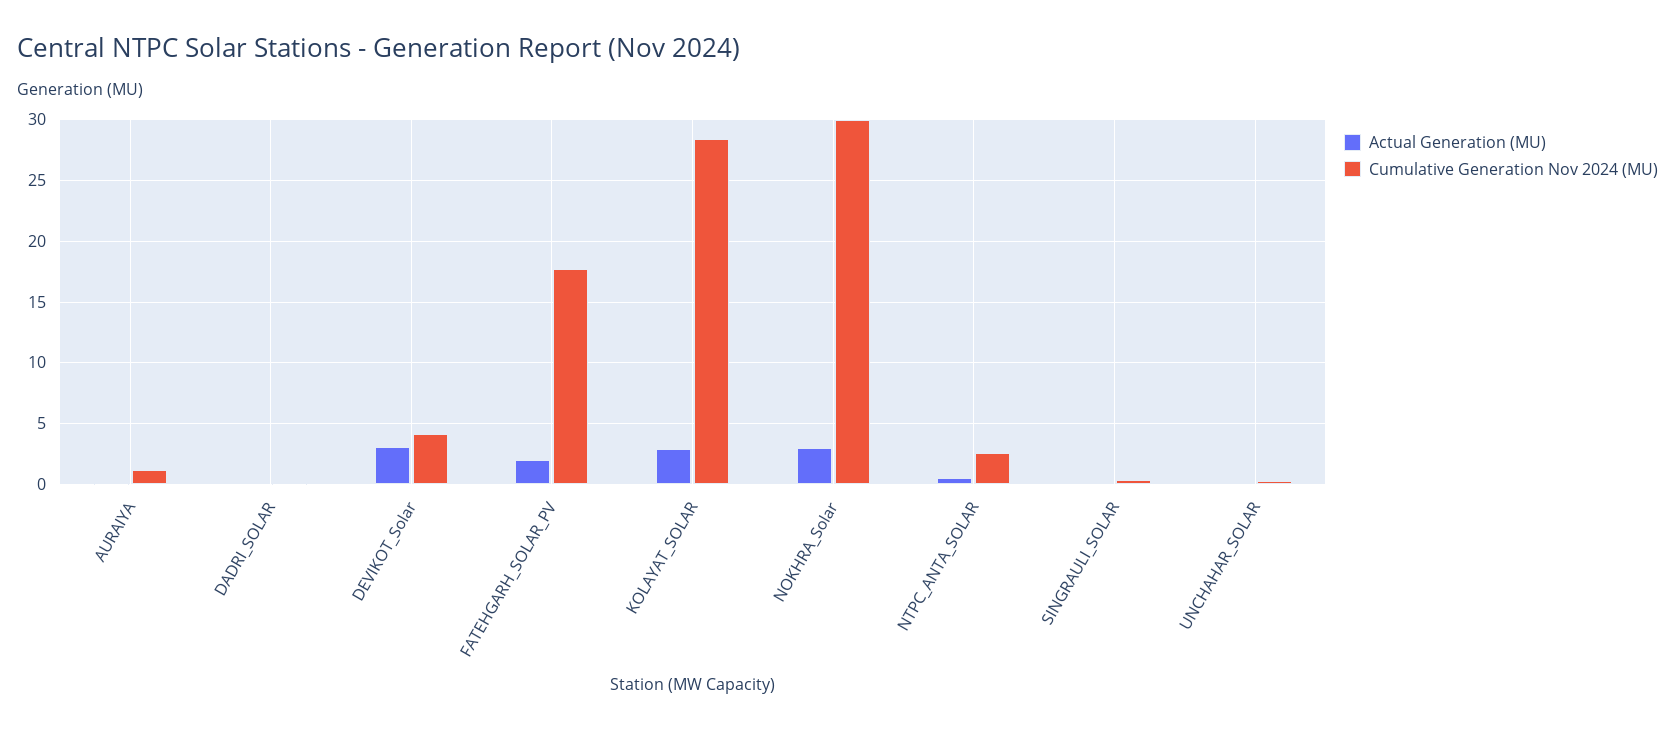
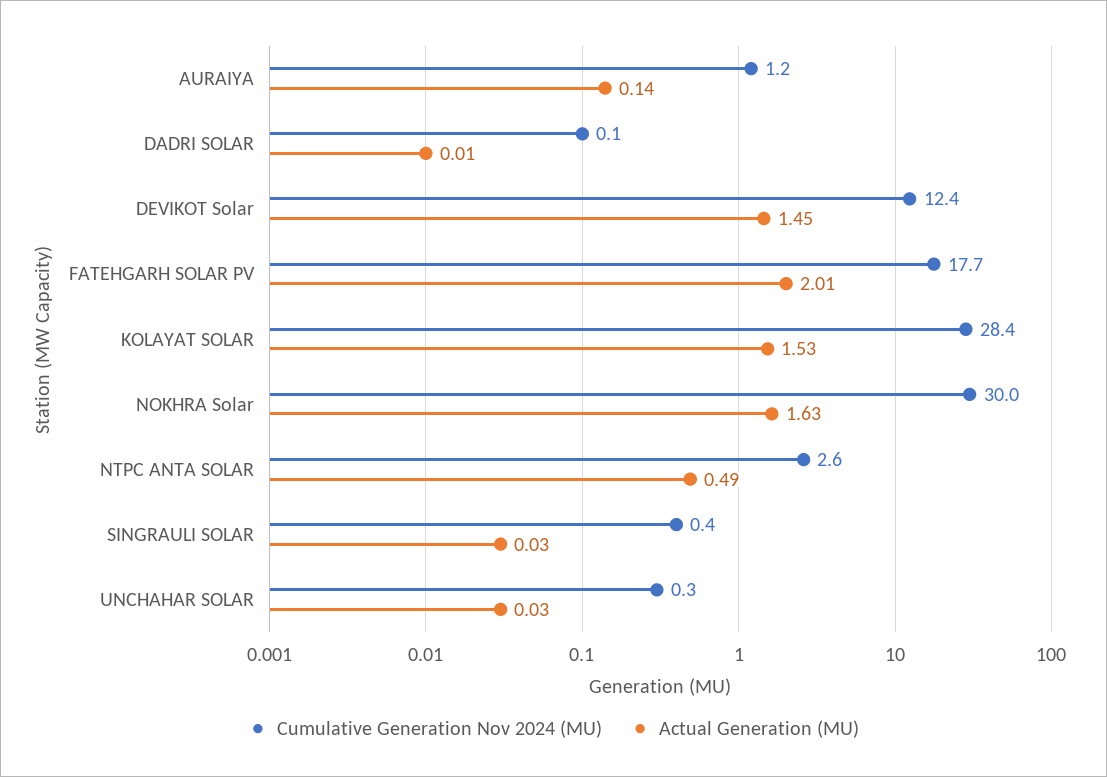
Actual Generation (MU), DEVIKOT_Solar: 3 -> 1.45
Cumulative Generation Nov 2024 (MU), DEVIKOT_Solar: 4 -> 12.4
Actual Generation (MU), KOLAYAT_SOLAR: 3 -> 1.53
Actual Generation (MU), NOKHRA_Solar: 3 -> 1.63

